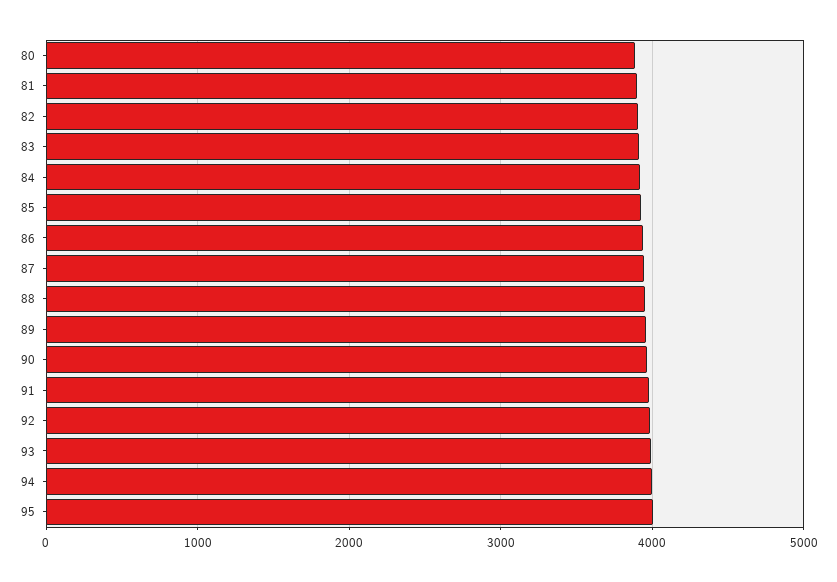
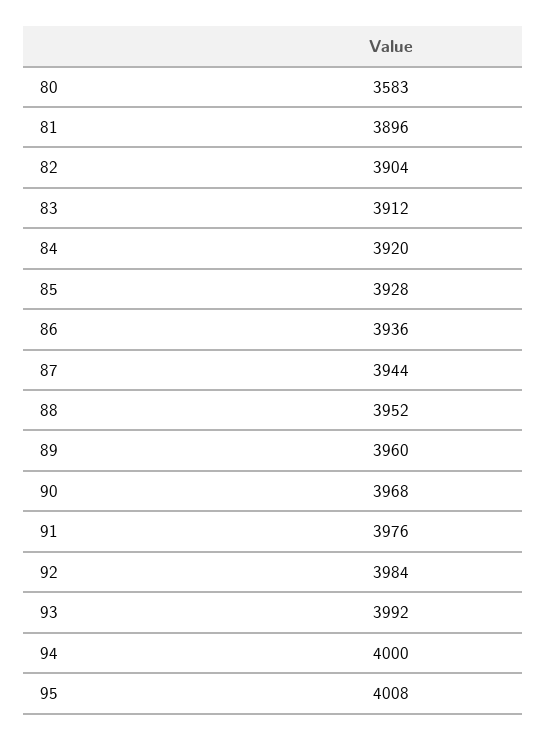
80: 3900 -> 3583

